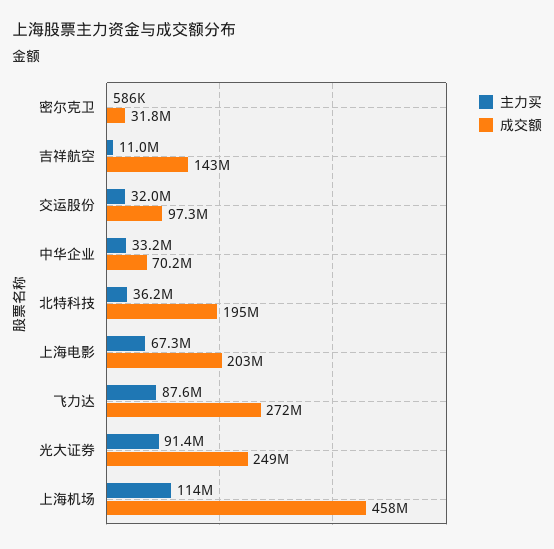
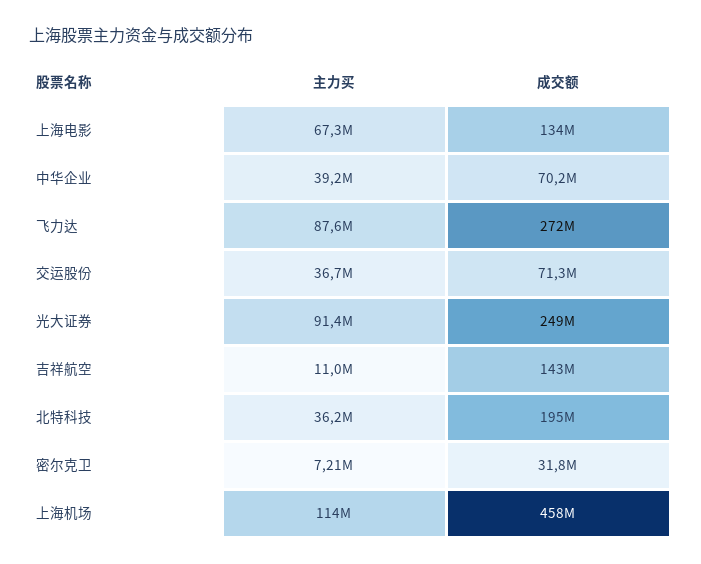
主力买, 密尔克卫: 586000 -> 7210000
主力买, 交运股份: 32000000 -> 36700000
成交额, 交运股份: 97300000 -> 71300000
主力买, 中华企业: 33200000 -> 39200000
成交额, 上海电影: 203000000 -> 134000000

